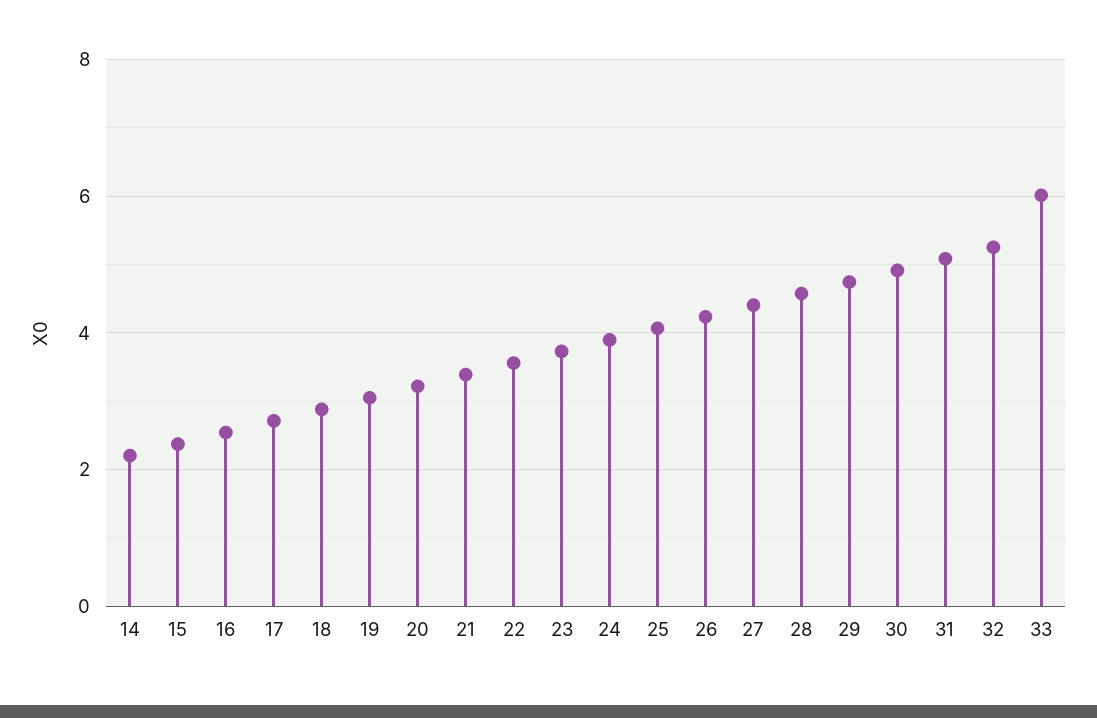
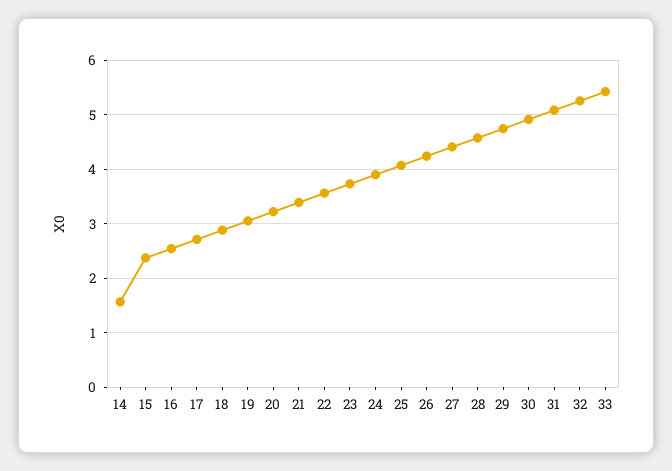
14: 2.2 -> 1.6
33: 6 -> 5.4

